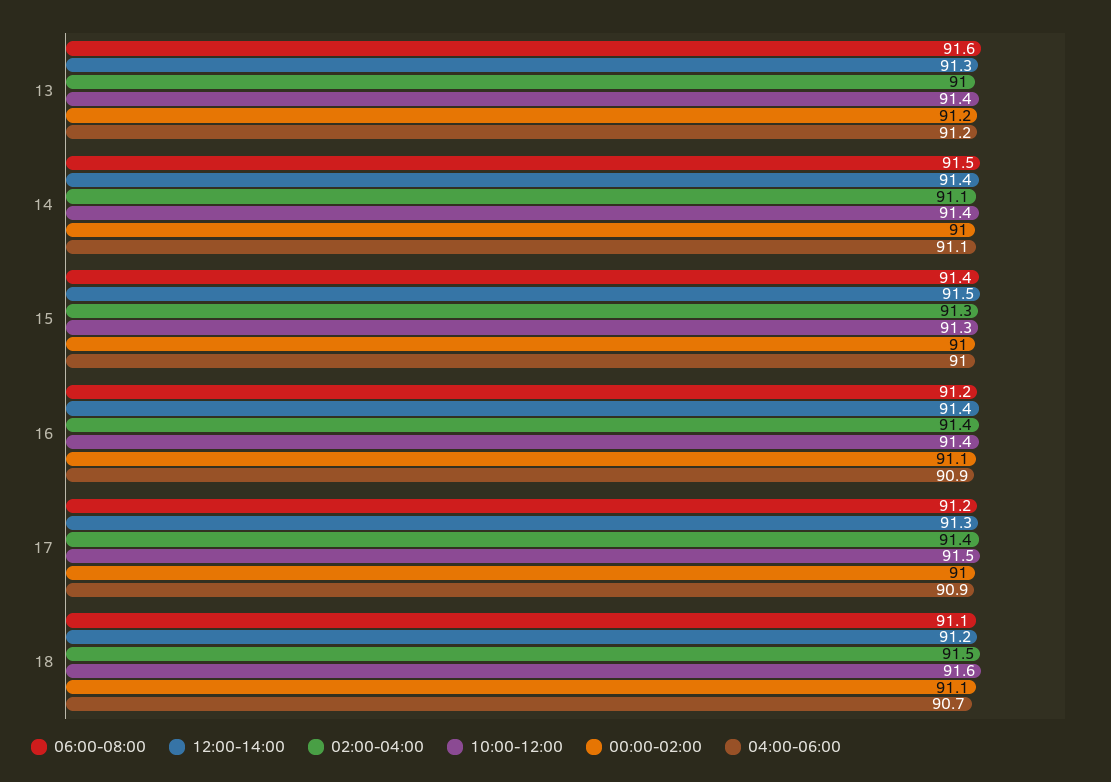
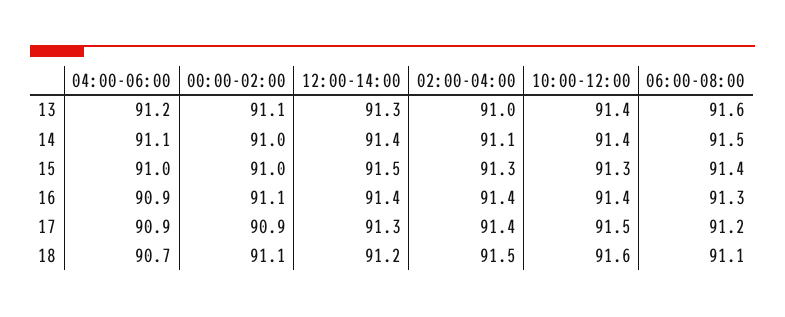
00:00-02:00, 13: 91.2 -> 91.1
06:00-08:00, 16: 91.2 -> 91.3
00:00-02:00, 17: 91 -> 90.9

